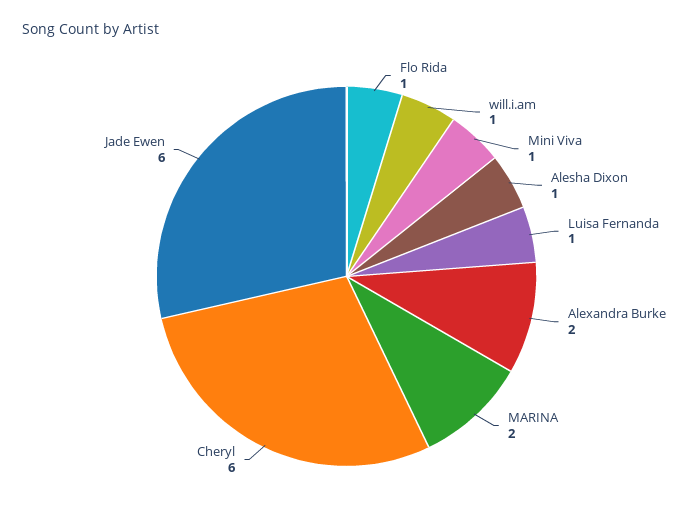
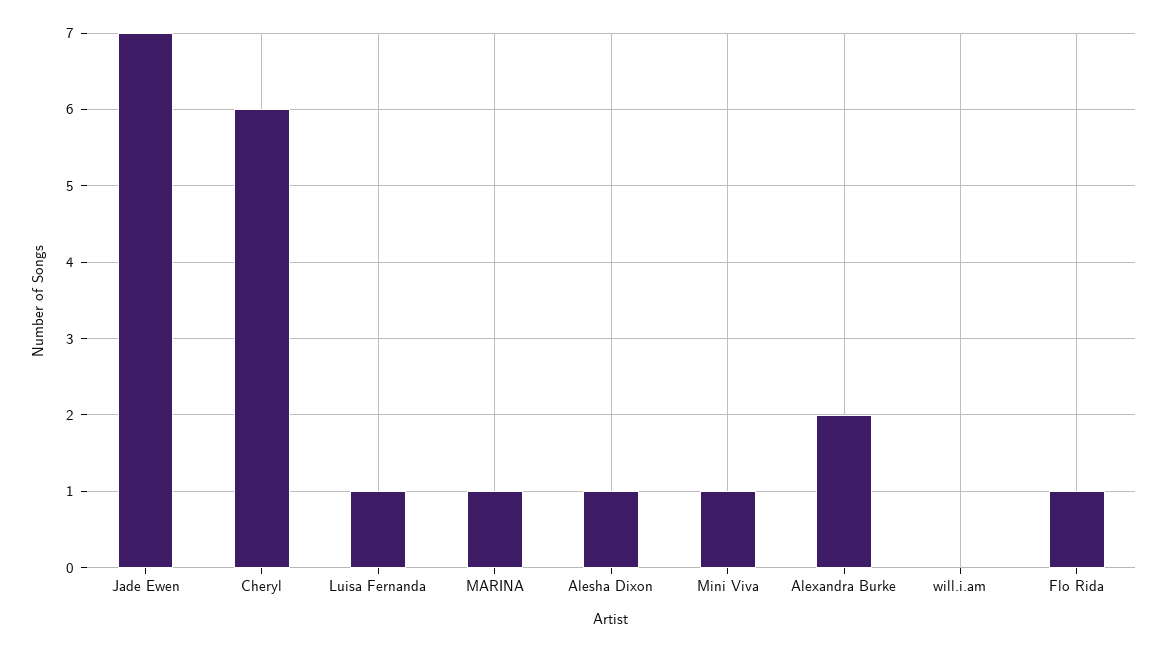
will.i.am: 1 -> 0
MARINA: 2 -> 1
Jade Ewen: 6 -> 7

